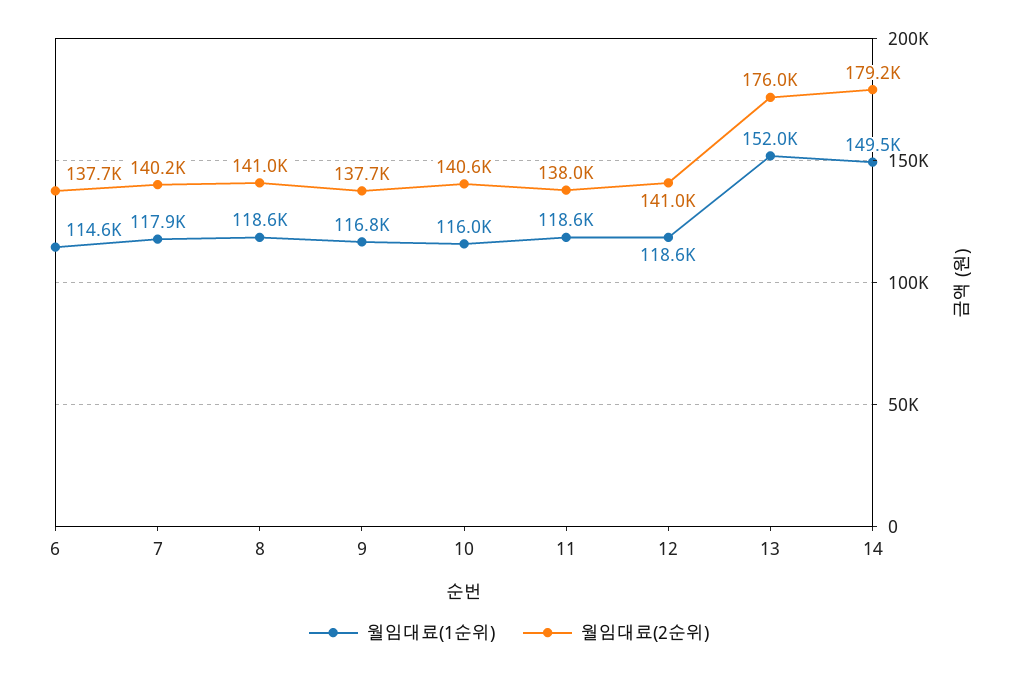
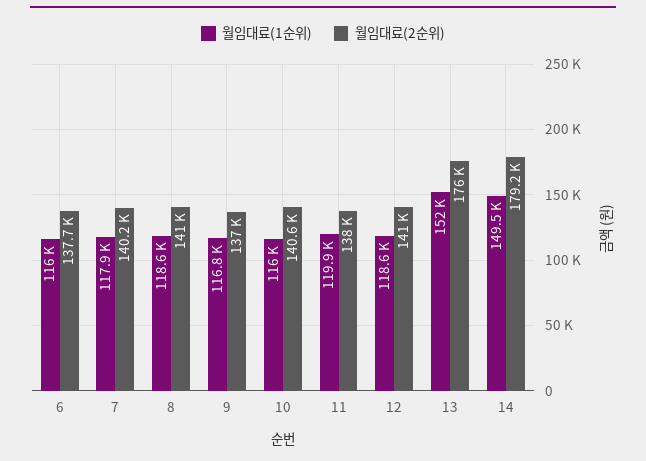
월임대료(1순위), 6: 114600 -> 116000
월임대료(2순위), 9: 137700 -> 137000
월임대료(1순위), 11: 118600 -> 119900

